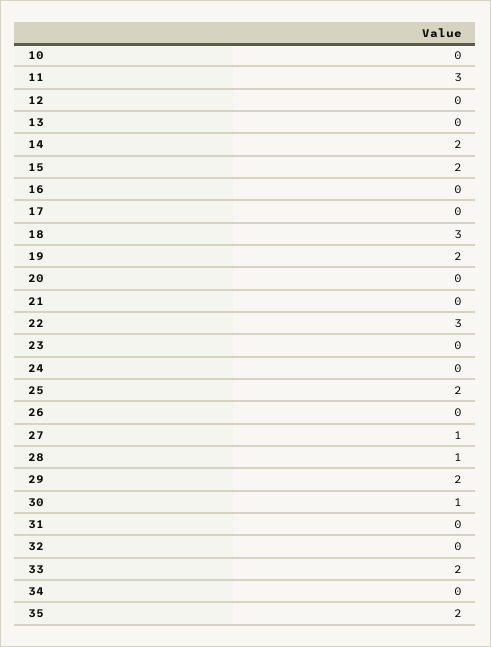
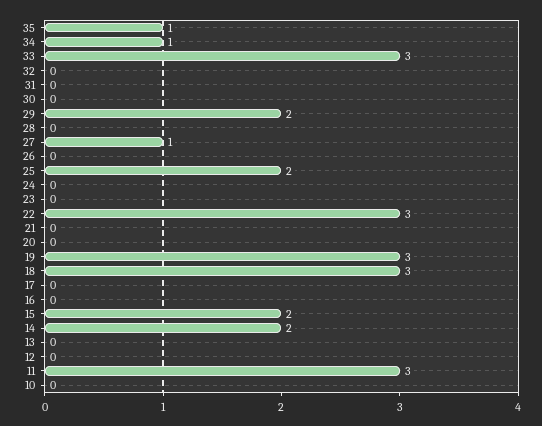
19: 2 -> 3
28: 1 -> 0
30: 1 -> 0
33: 2 -> 3
34: 0 -> 1
35: 2 -> 1

